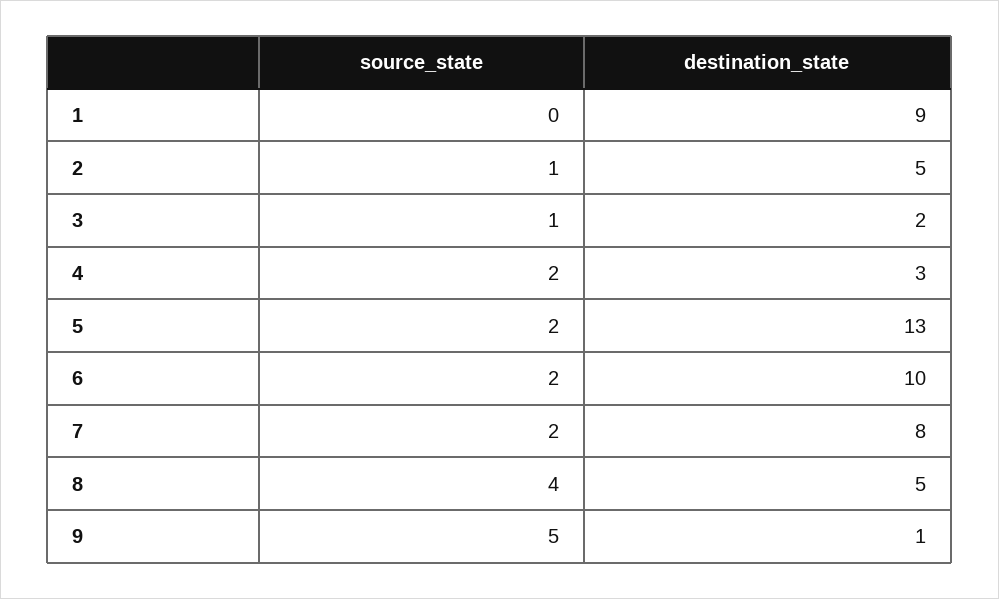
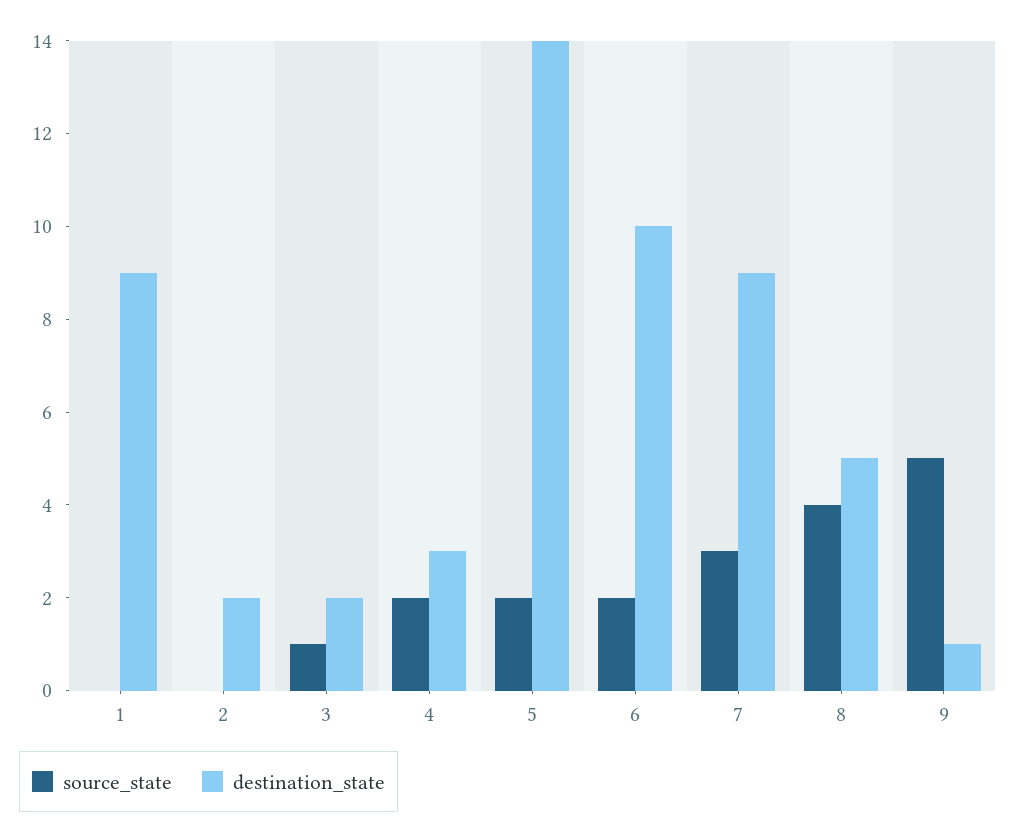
source_state, 2: 1 -> 0
destination_state, 2: 5 -> 2
destination_state, 5: 13 -> 14
source_state, 7: 2 -> 3
destination_state, 7: 8 -> 9

